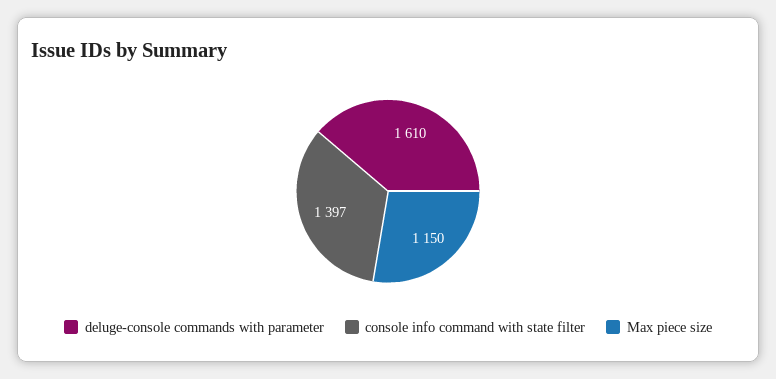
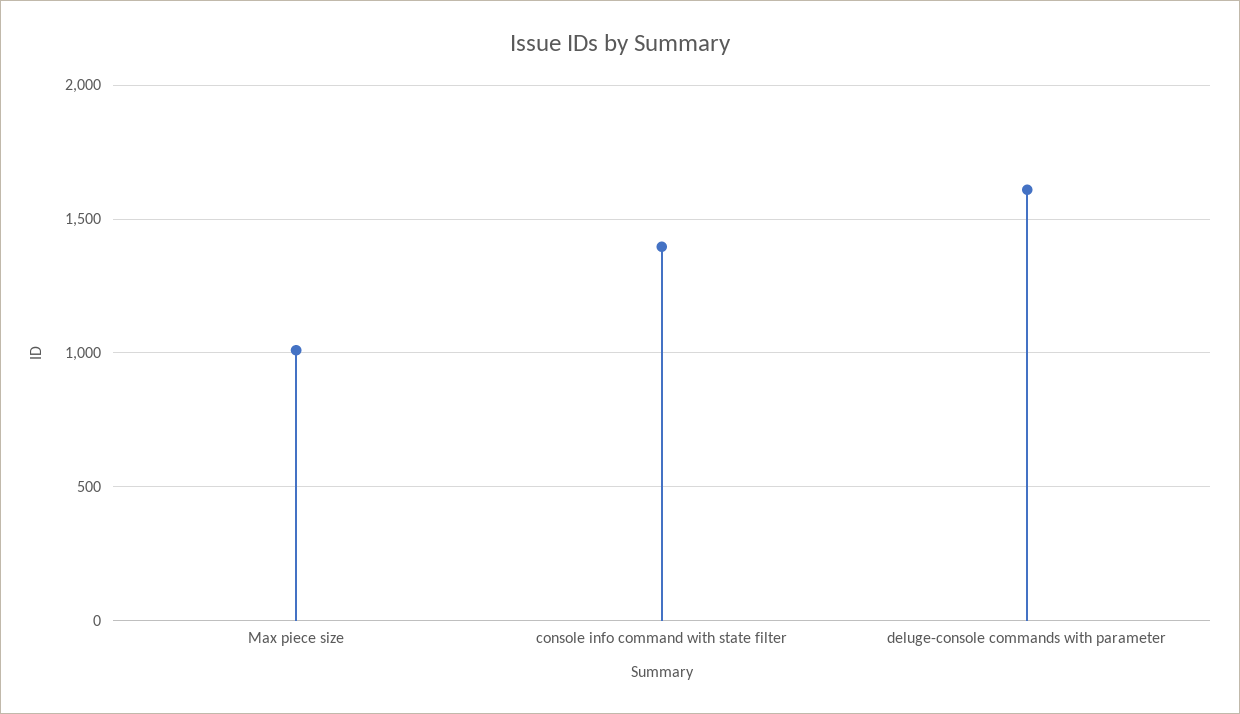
Max piece size: 1150 -> 1000

